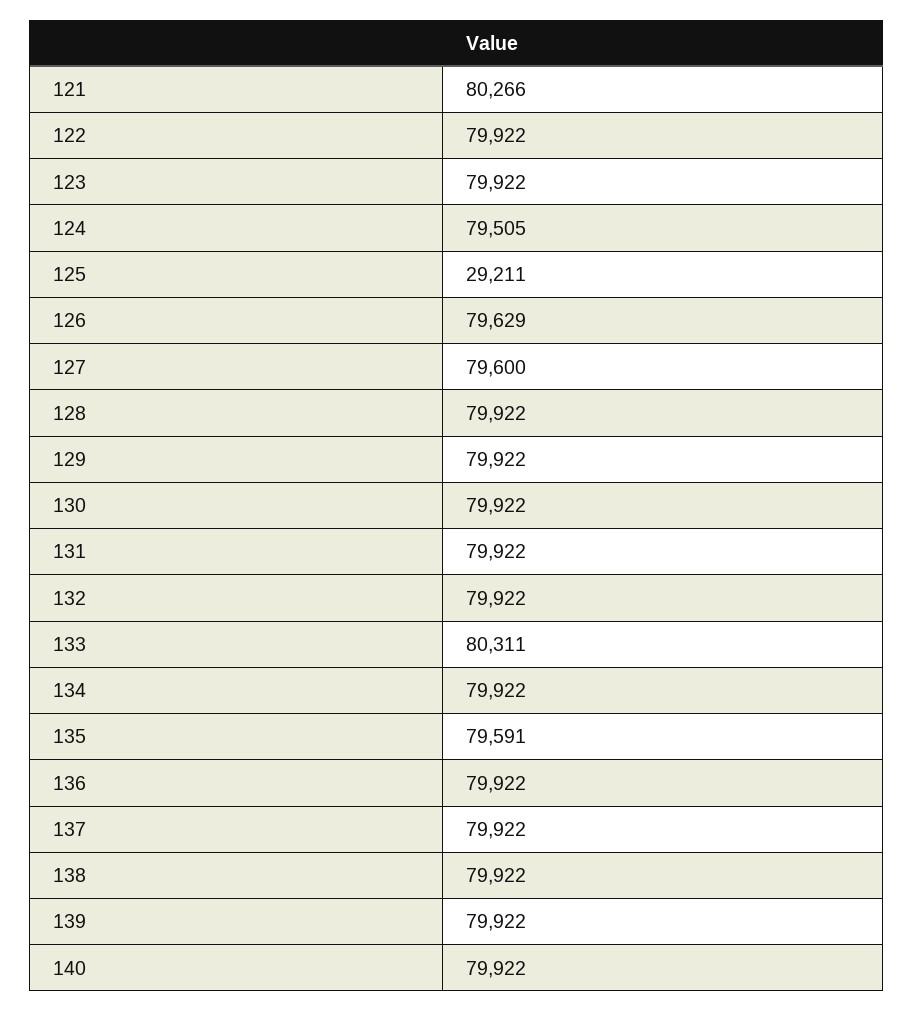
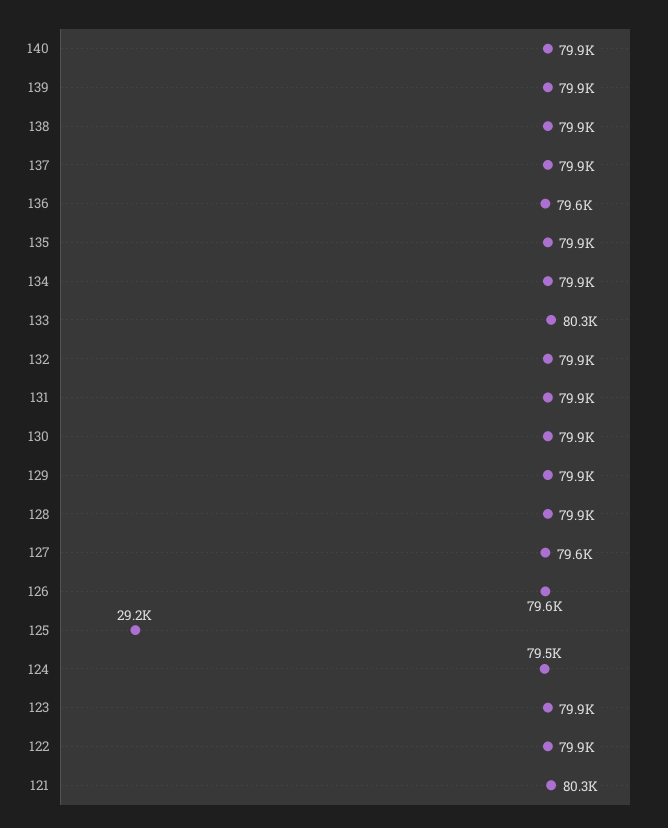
135: 79591 -> 79900
136: 79922 -> 79600

